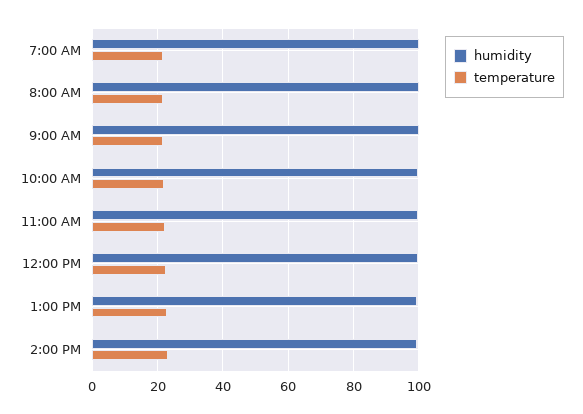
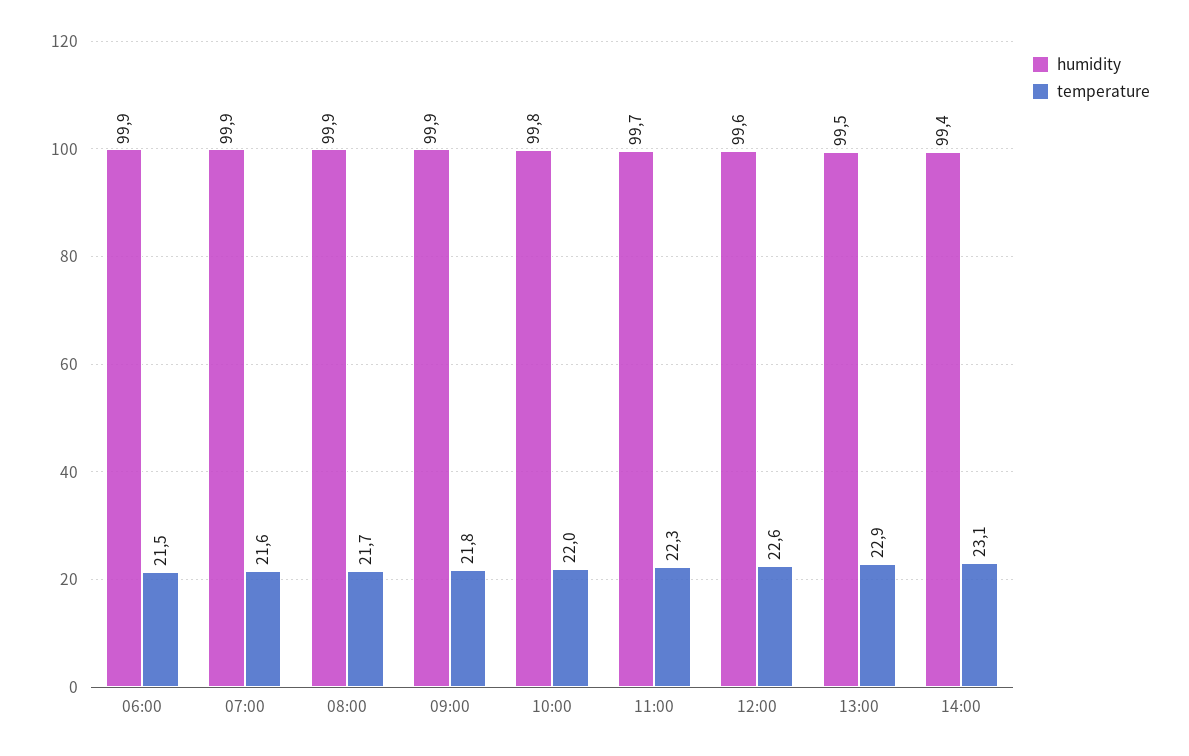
humidity, 06:00: none -> 99.9
temperature, 06:00: none -> 21.5

